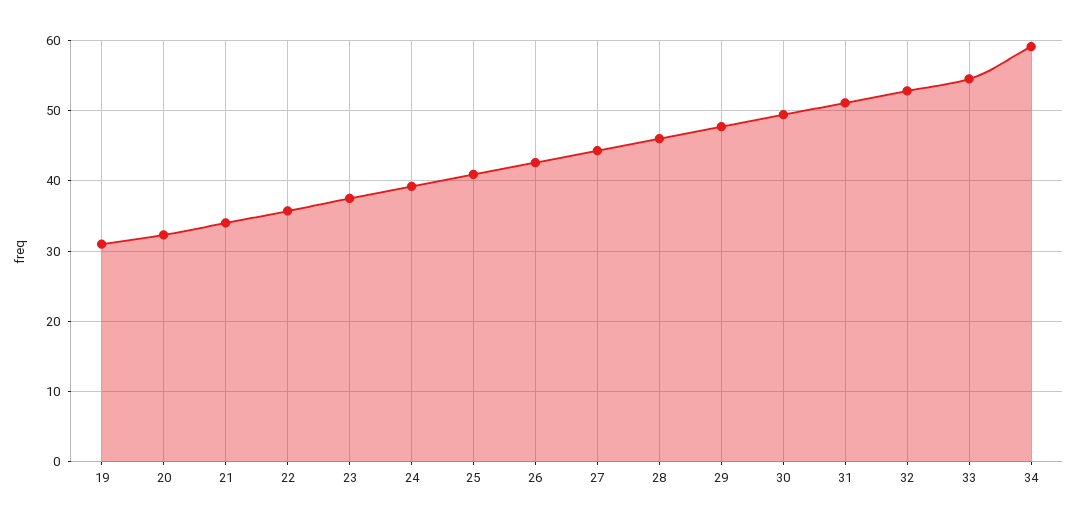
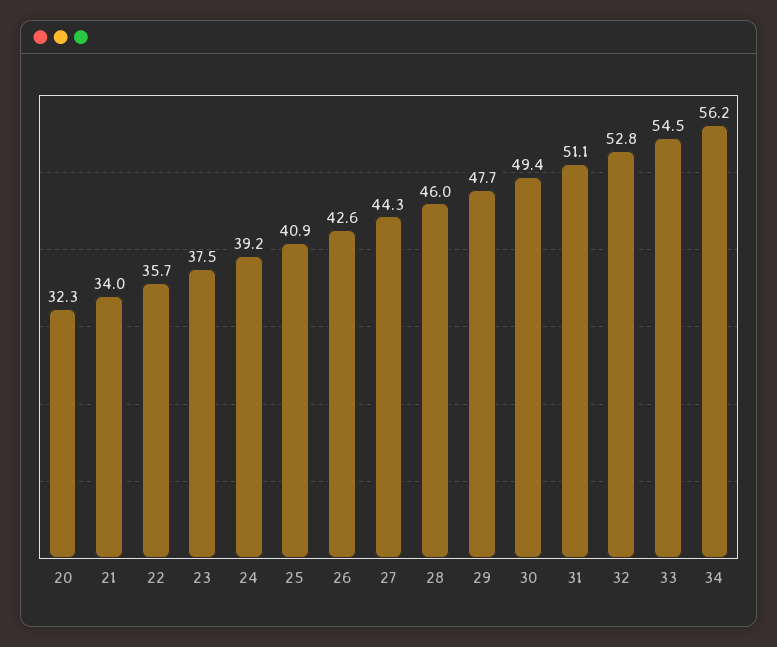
19: 31 -> none
34: 59 -> 56.2

